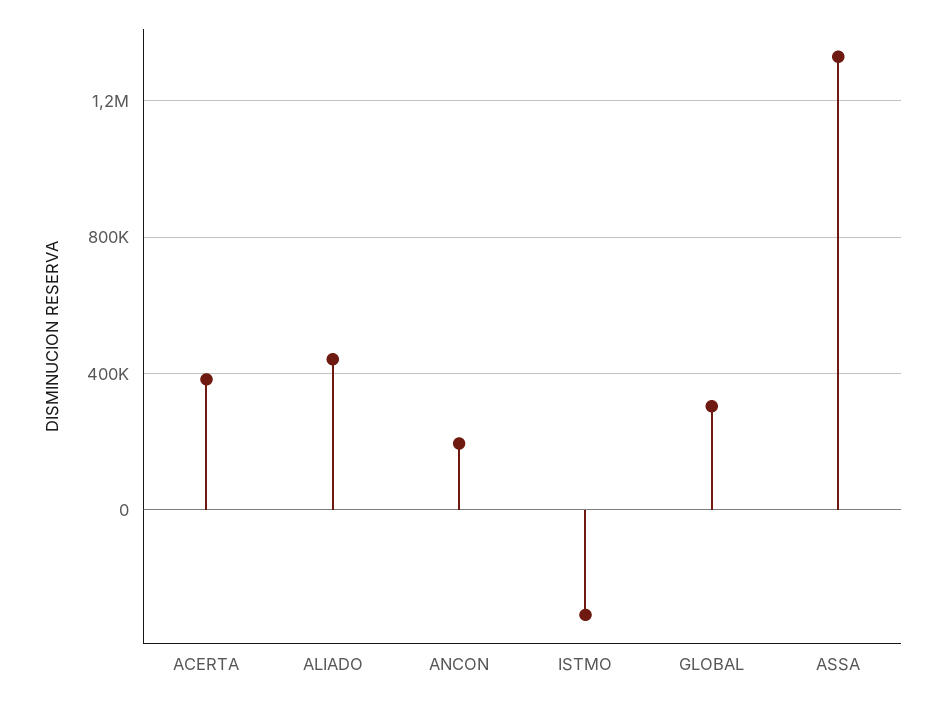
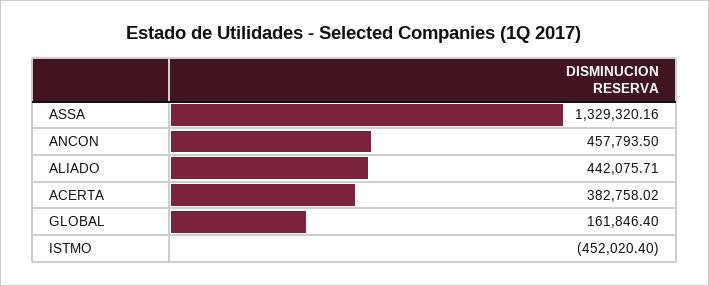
ANCON: 200000 -> 457793.5
ISTMO: -300000 -> -452020.4
GLOBAL: 300000 -> 161846.4

